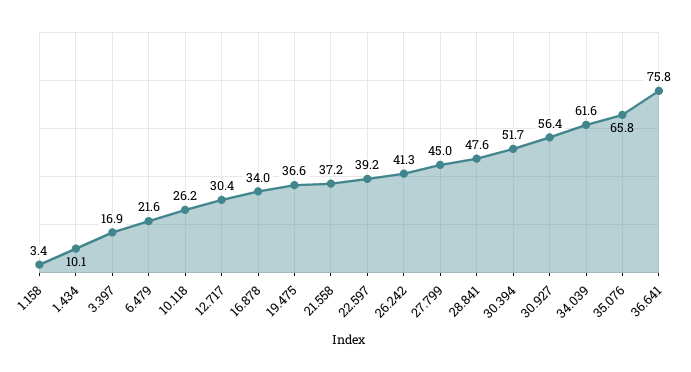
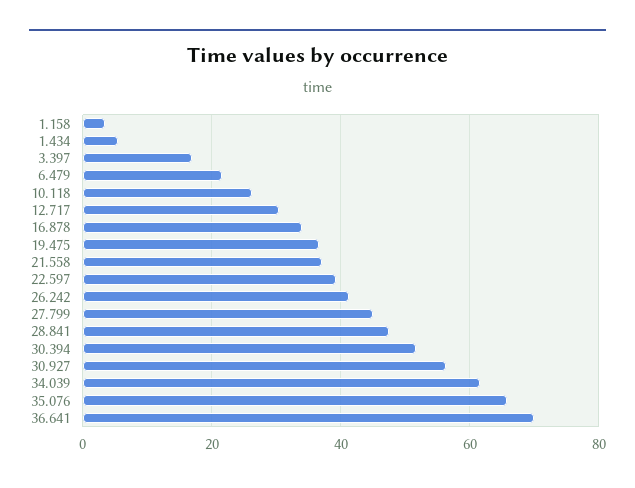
1.434: 10.1 -> 6
36.641: 75.8 -> 70

